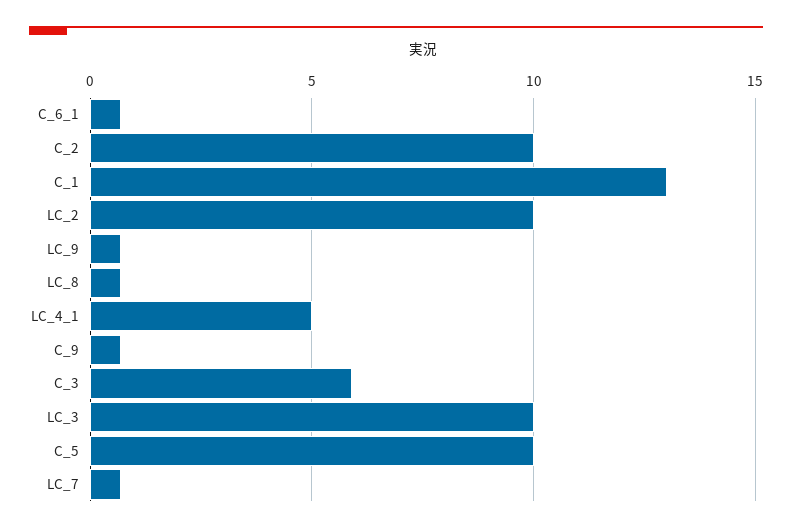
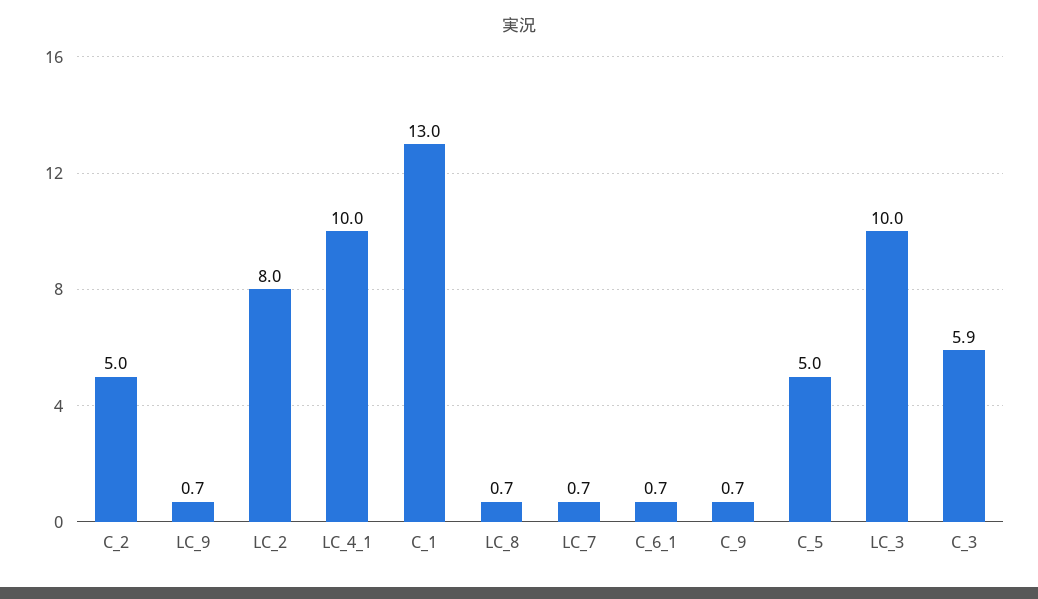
C_2: 10 -> 5
LC_2: 10 -> 8
LC_4_1: 5 -> 10
C_5: 10 -> 5

